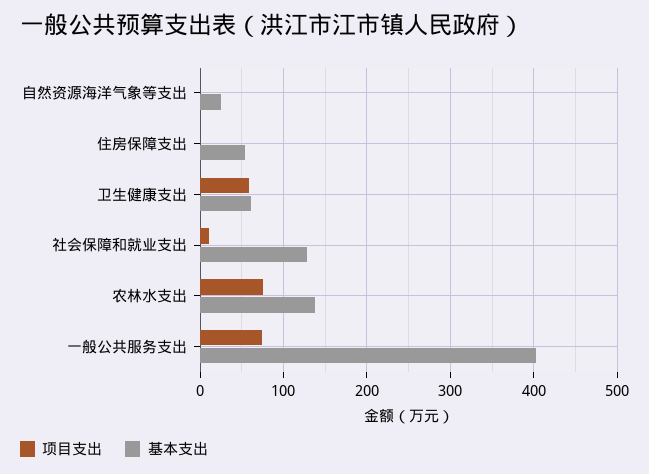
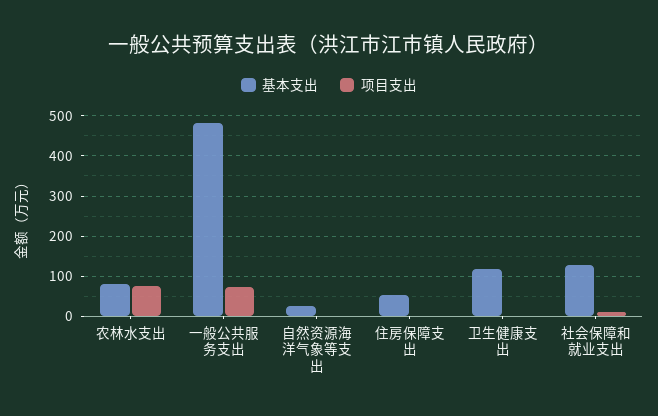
项目支出, 卫生健康支出: 60 -> 0
基本支出, 卫生健康支出: 60 -> 120
基本支出, 农林水支出: 140 -> 80
基本支出, 一般公共服务支出: 400 -> 480

